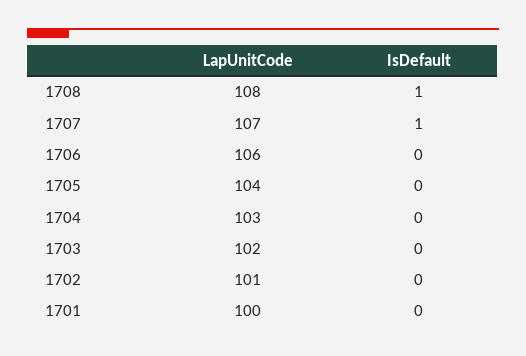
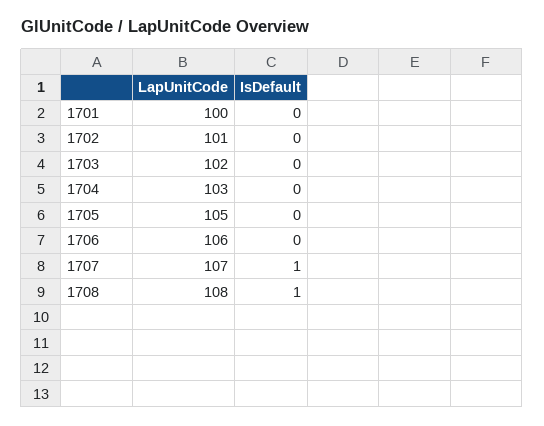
LapUnitCode, 1705: 104 -> 105

